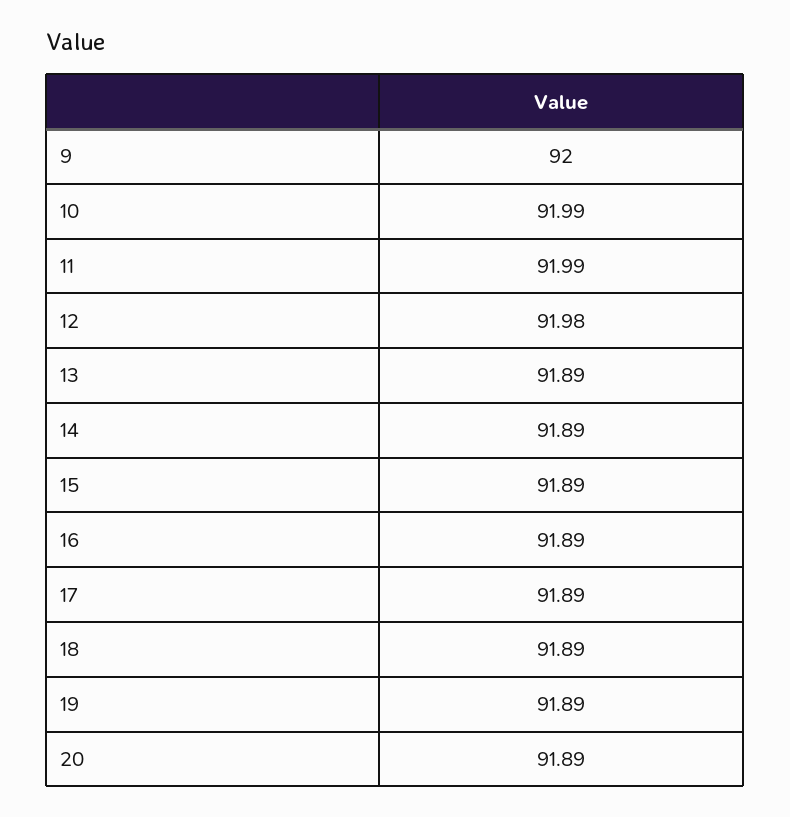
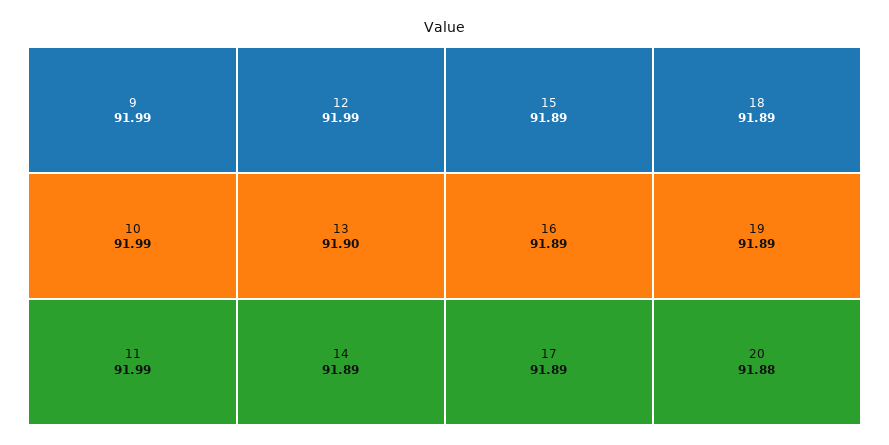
9: 92 -> 91.99
12: 91.98 -> 91.99
13: 91.89 -> 91.9
20: 91.89 -> 91.88

